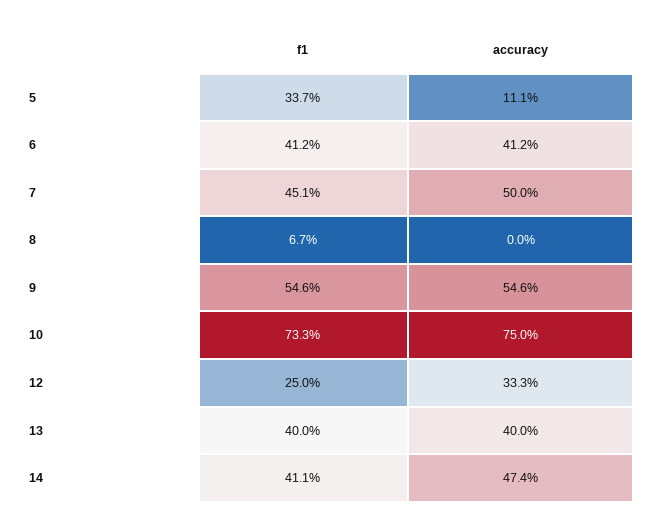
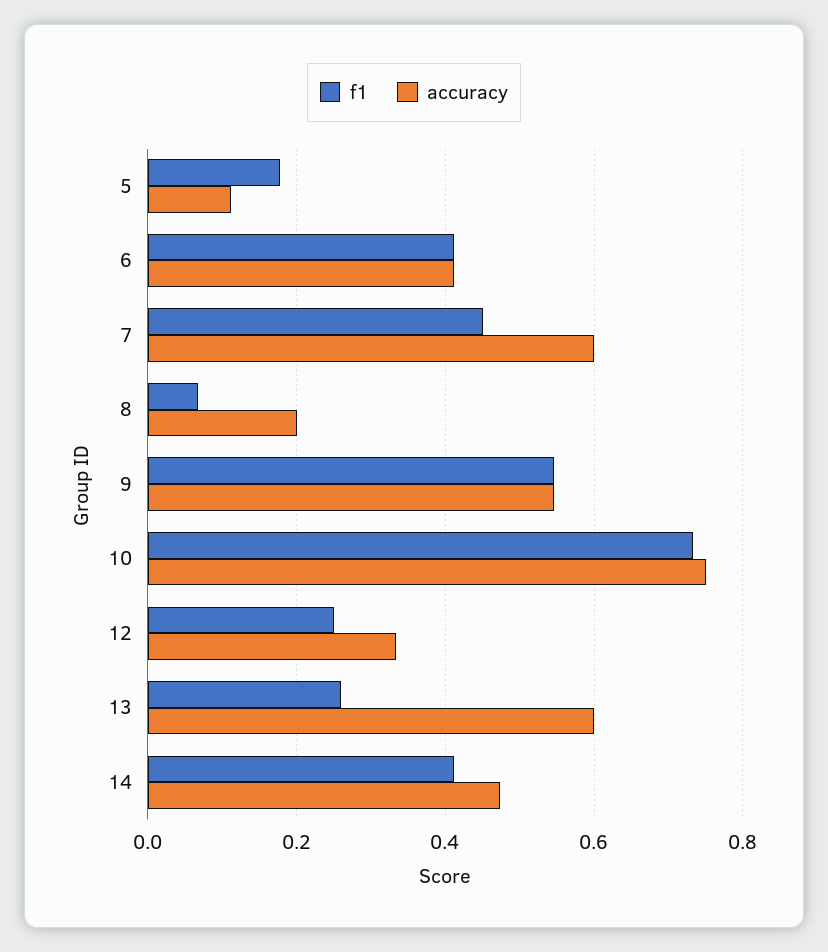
f1, 5: 0.337 -> 0.18
accuracy, 7: 0.5 -> 0.6
accuracy, 8: 0 -> 0.2
f1, 13: 0.4 -> 0.26
accuracy, 13: 0.4 -> 0.6

